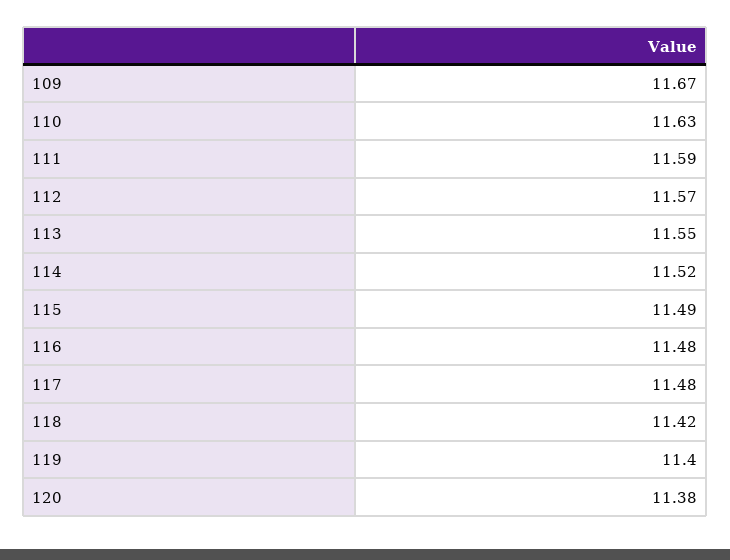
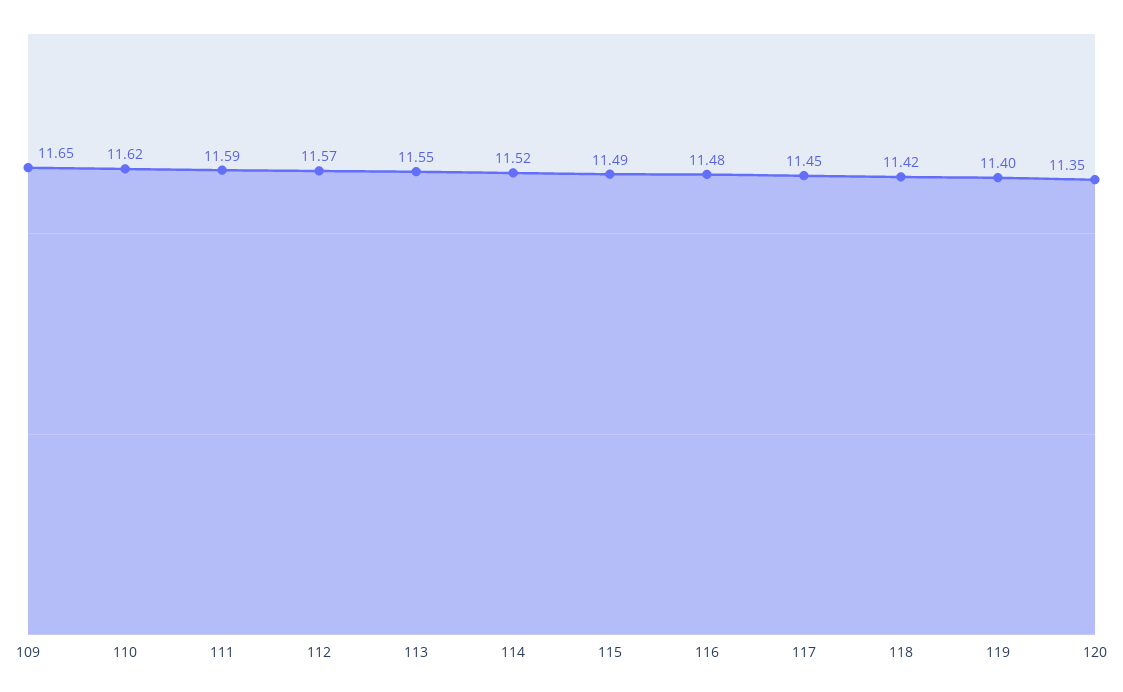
109: 11.67 -> 11.65
110: 11.63 -> 11.62
117: 11.48 -> 11.45
120: 11.38 -> 11.35

